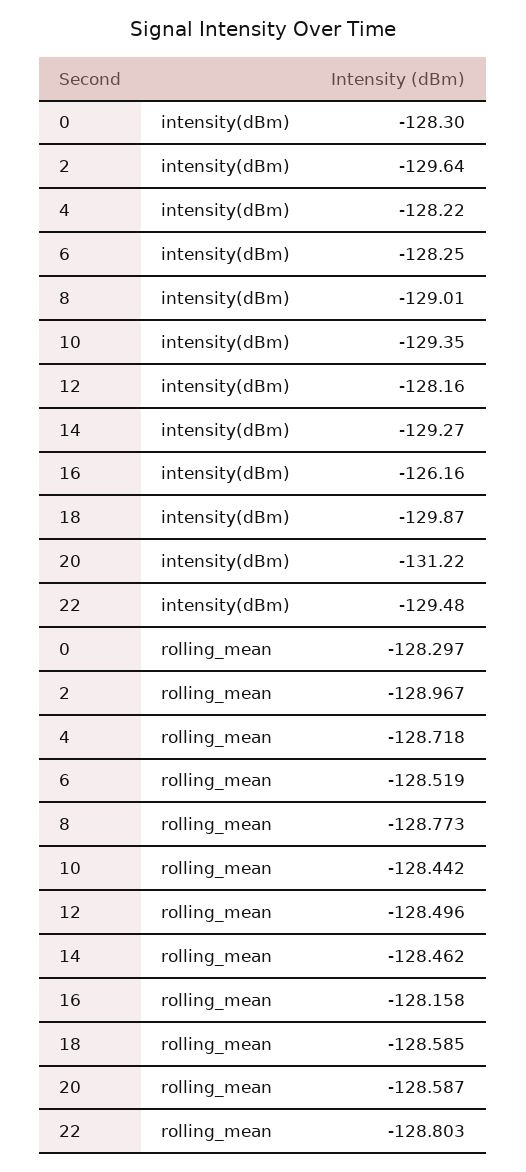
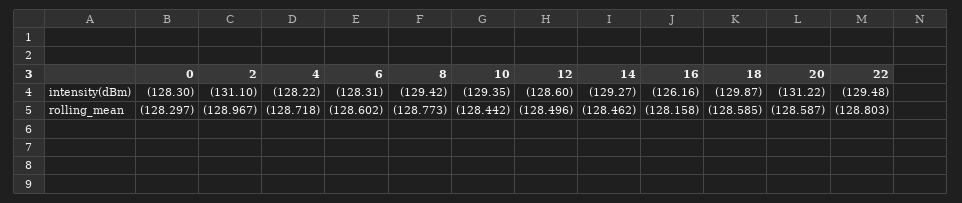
2, intensity(dBm): -129.64 -> -131.1
6, intensity(dBm): -128.25 -> -128.31
8, intensity(dBm): -129.01 -> -129.42
12, intensity(dBm): -128.16 -> -128.6
6, rolling_mean: -128.519 -> -128.602

